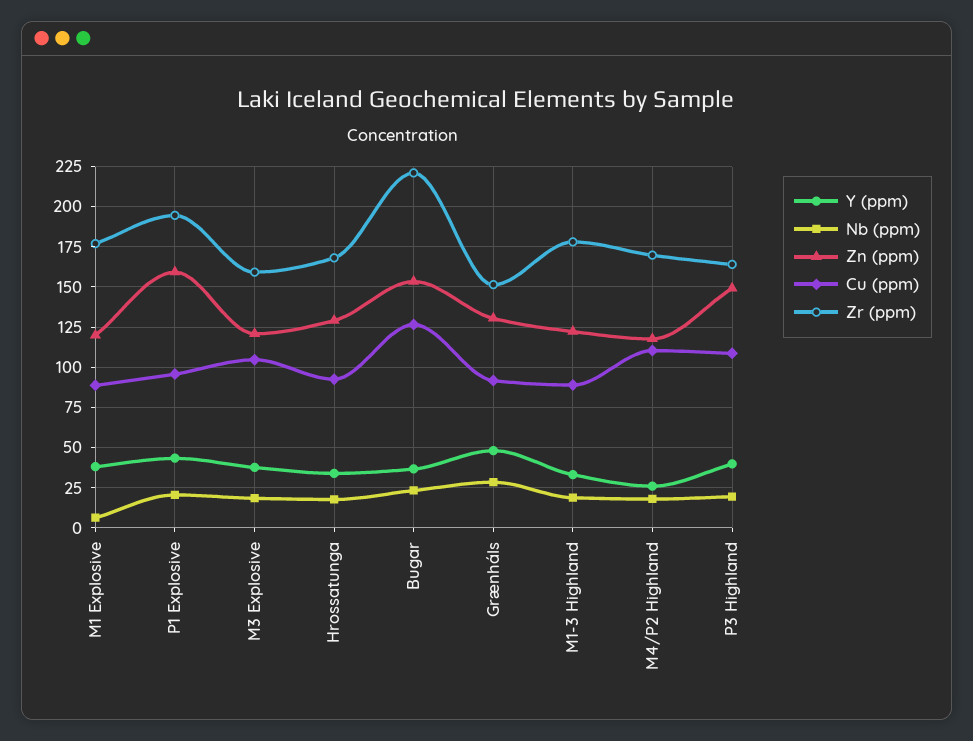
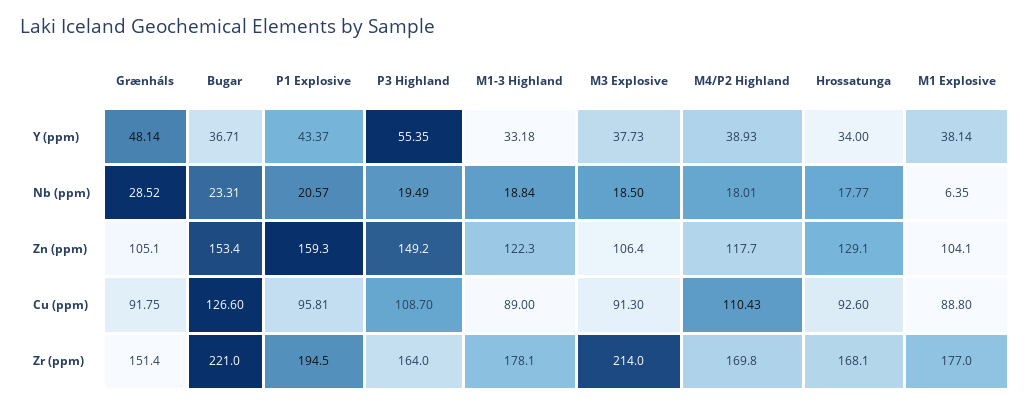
Zn (ppm), M1 Explosive: 120 -> 104.1
Zn (ppm), M3 Explosive: 120 -> 106.4
Cu (ppm), M3 Explosive: 105 -> 91.3
Zr (ppm), M3 Explosive: 160 -> 214
Zn (ppm), Grænháls: 130 -> 105.1
Y (ppm), M4/P2 Highland: 25 -> 38.93
Y (ppm), P3 Highland: 40 -> 55.35

